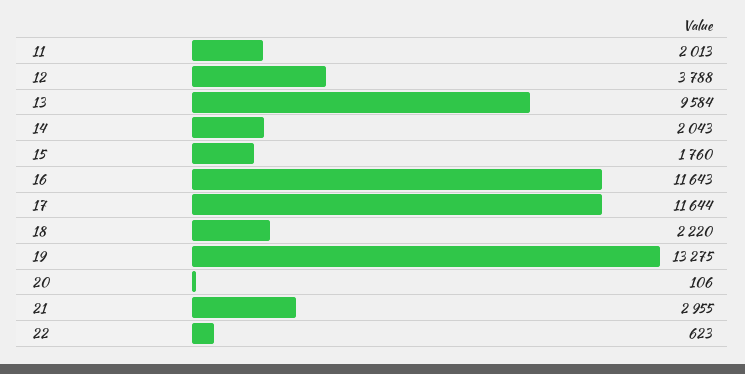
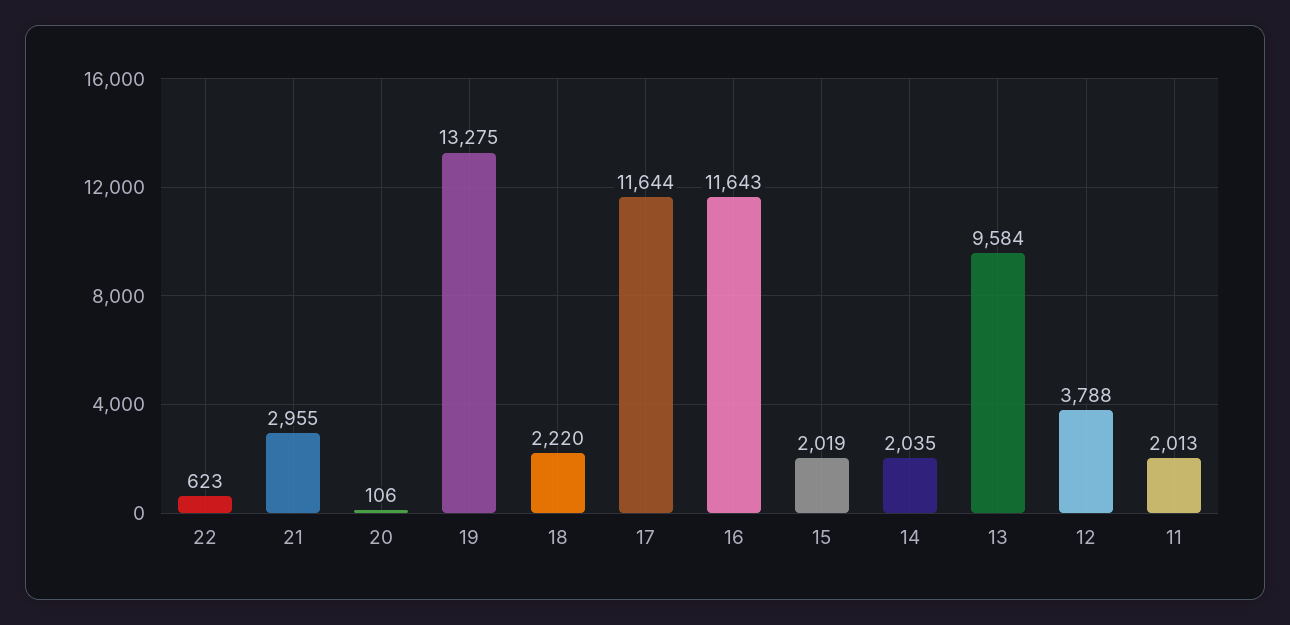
14: 2043 -> 2035
15: 1760 -> 2019

